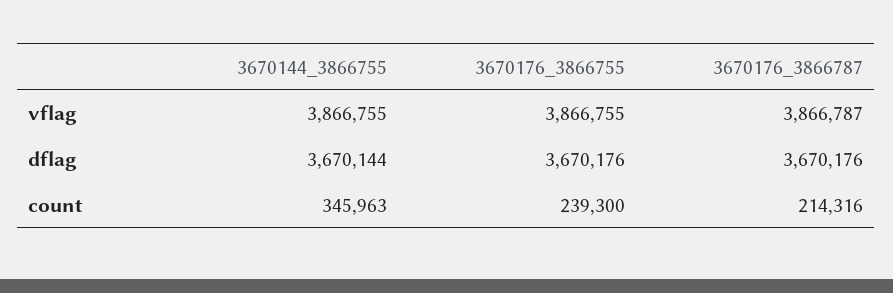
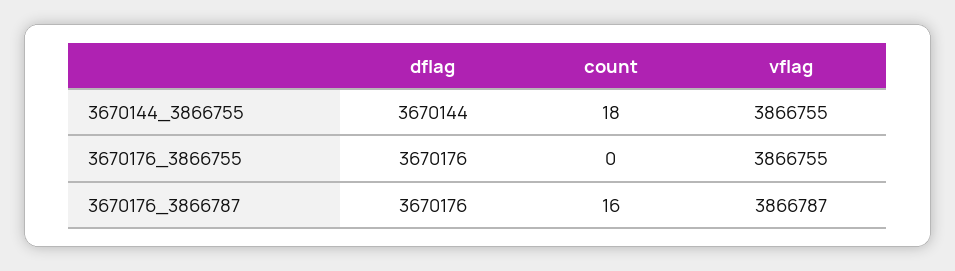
3670144_3866755, count: 345963 -> 18
3670176_3866755, count: 239300 -> 0
3670176_3866787, count: 214316 -> 16

